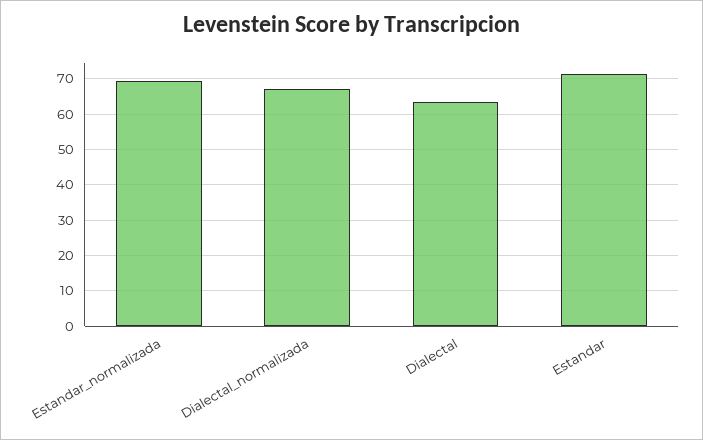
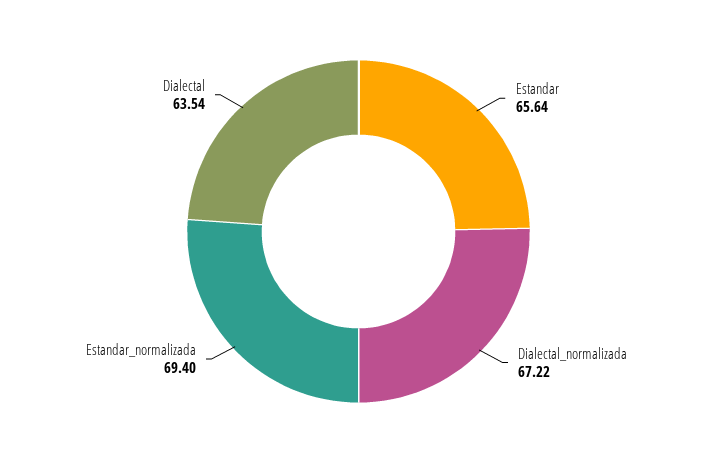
Estandar: 72 -> 65.64

